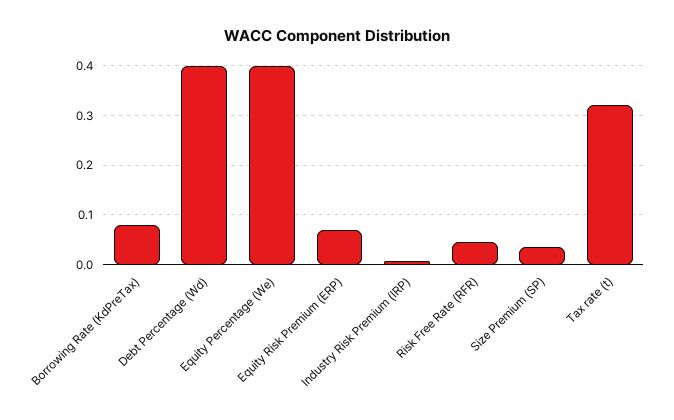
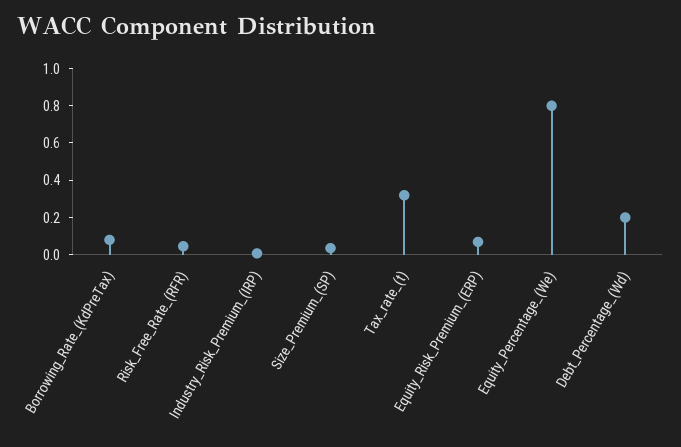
Debt Percentage (Wd): 0.4 -> 0.2
Equity Percentage (We): 0.4 -> 0.8

